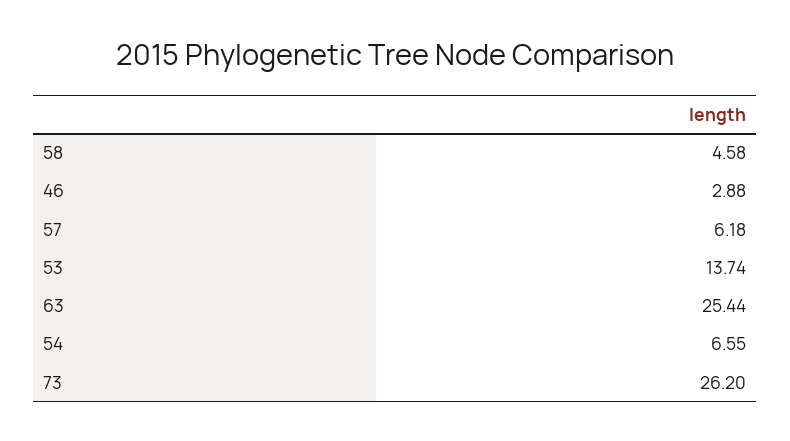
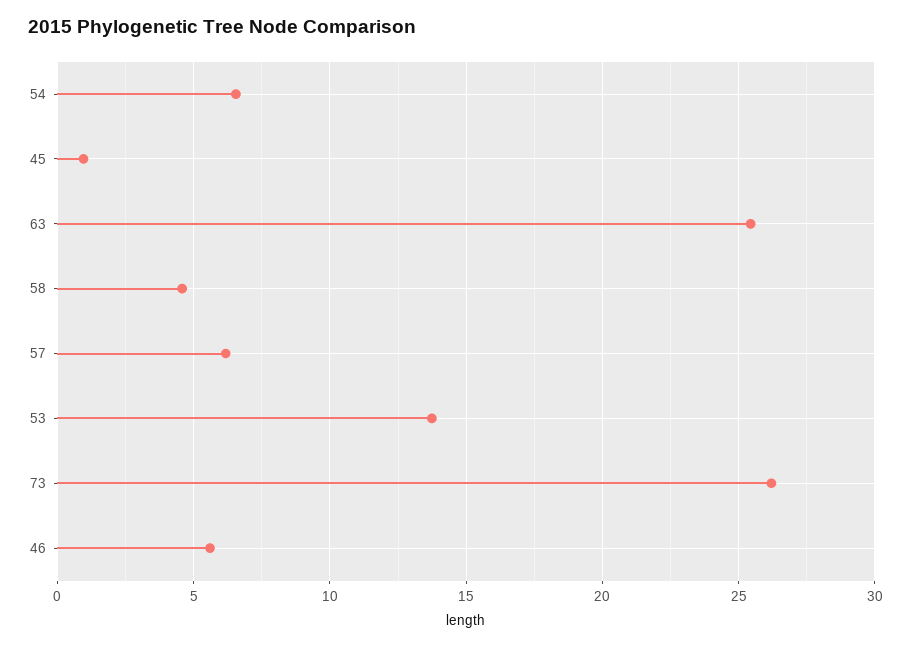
46: 2.88 -> 5.5
45: none -> 1

